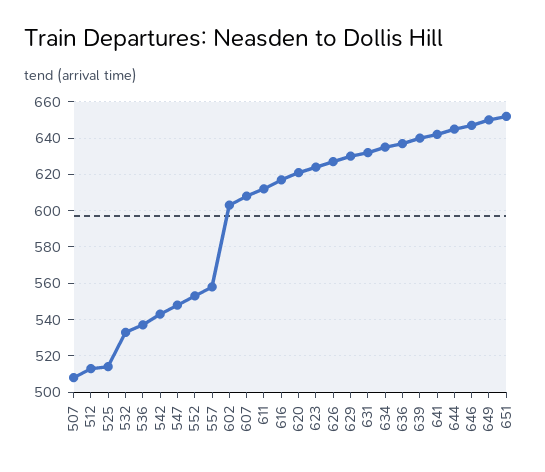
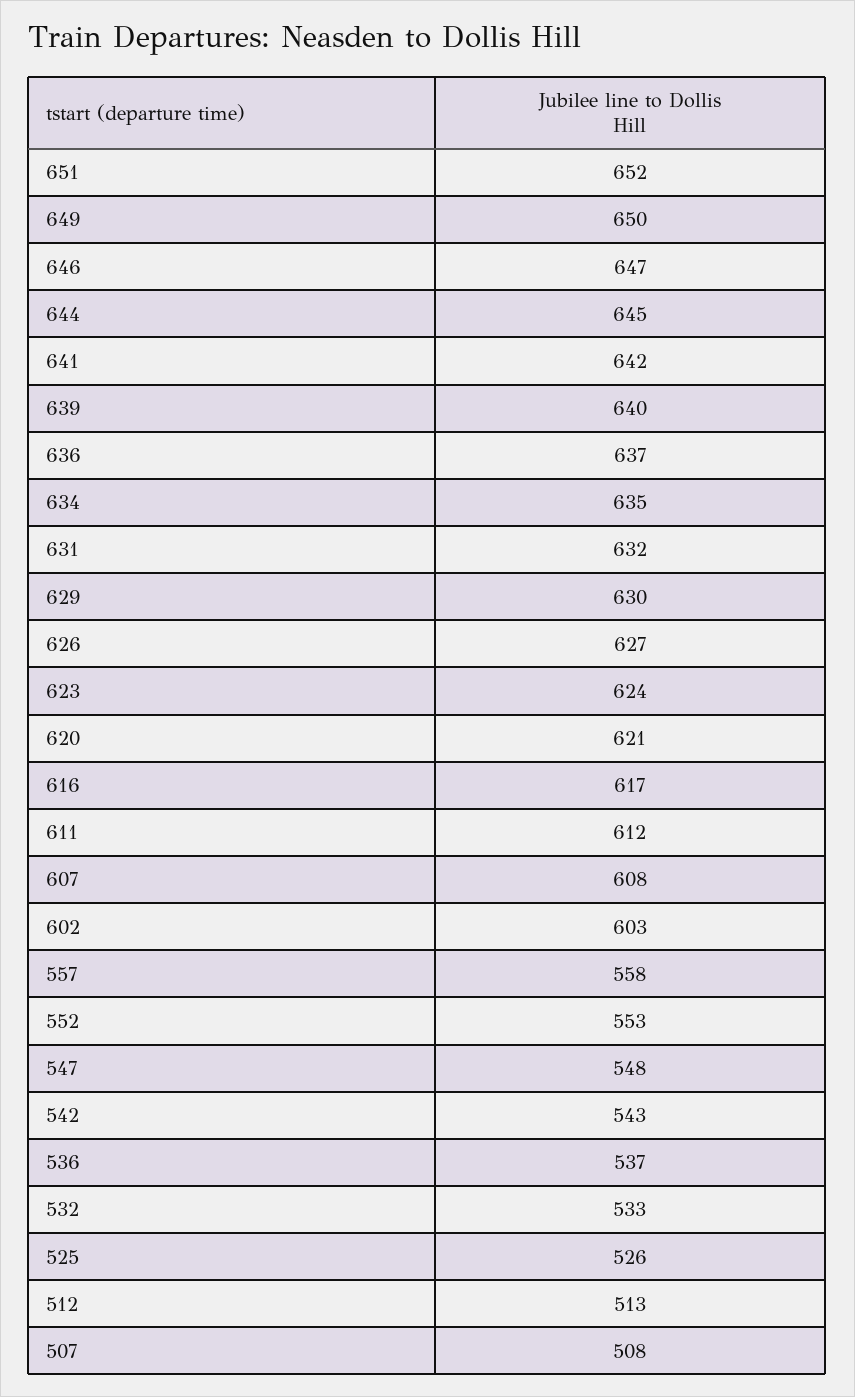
525: 515 -> 526

